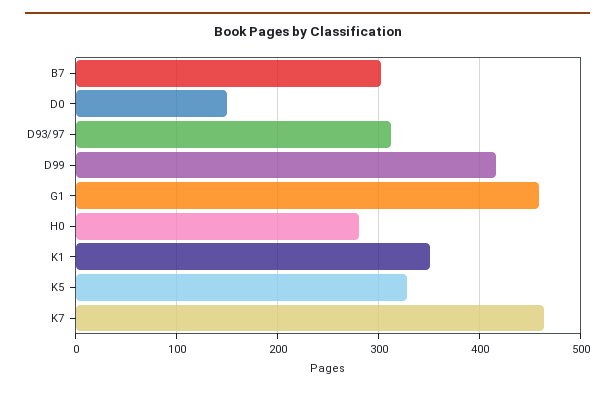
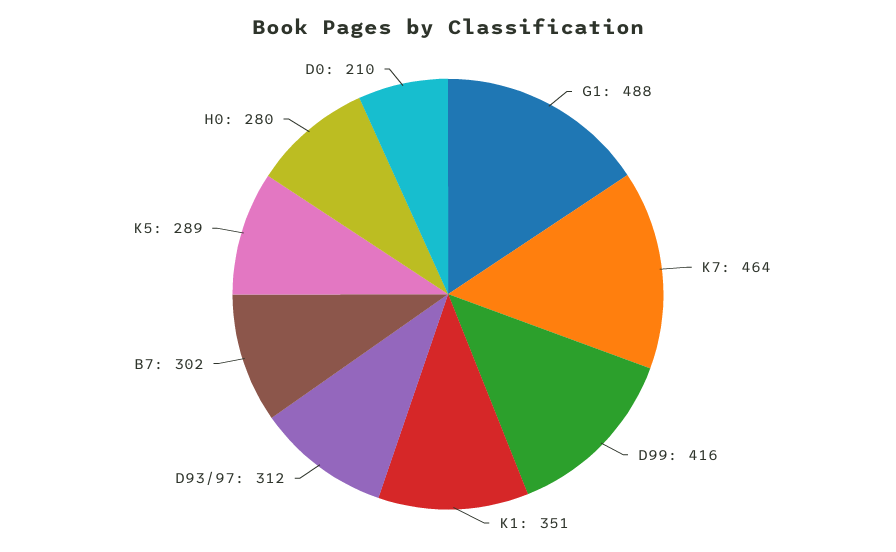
D0: 150 -> 210
G1: 460 -> 488
K5: 330 -> 289

